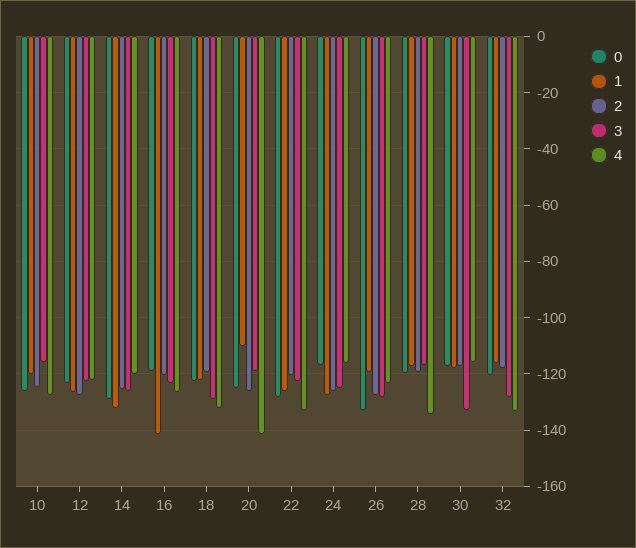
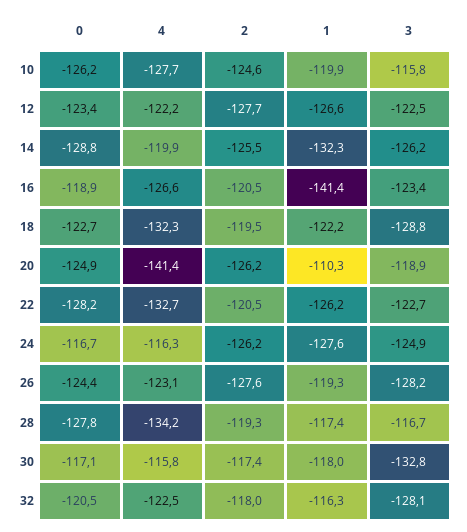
0, 26: -132.5 -> -124.4
0, 28: -120 -> -127.8
4, 32: -132.5 -> -122.5

